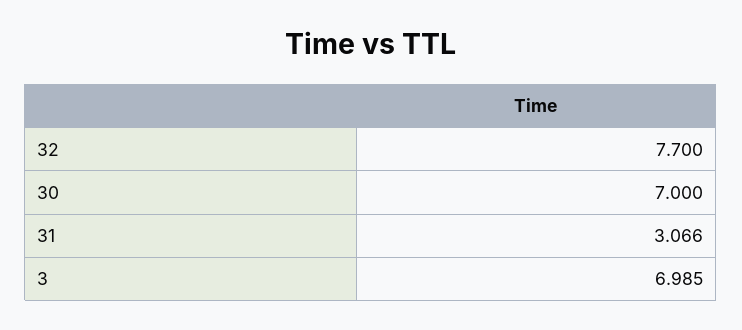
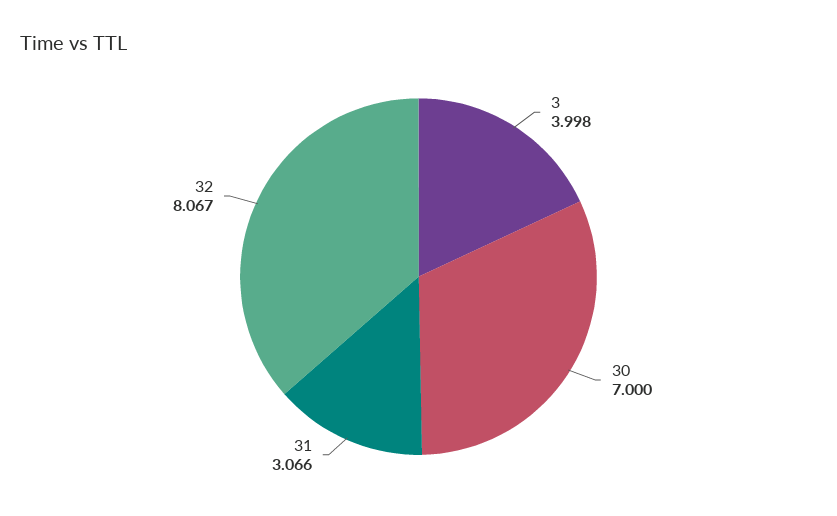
32: 7.7 -> 8.067
3: 6.985 -> 3.998

